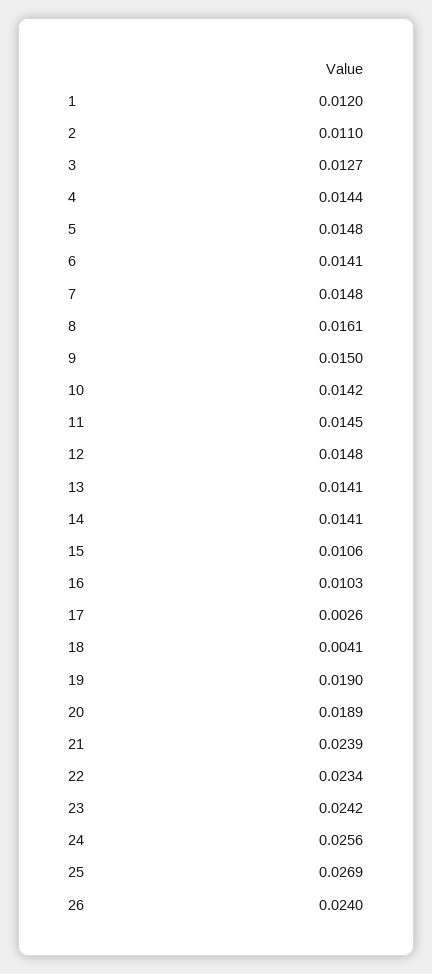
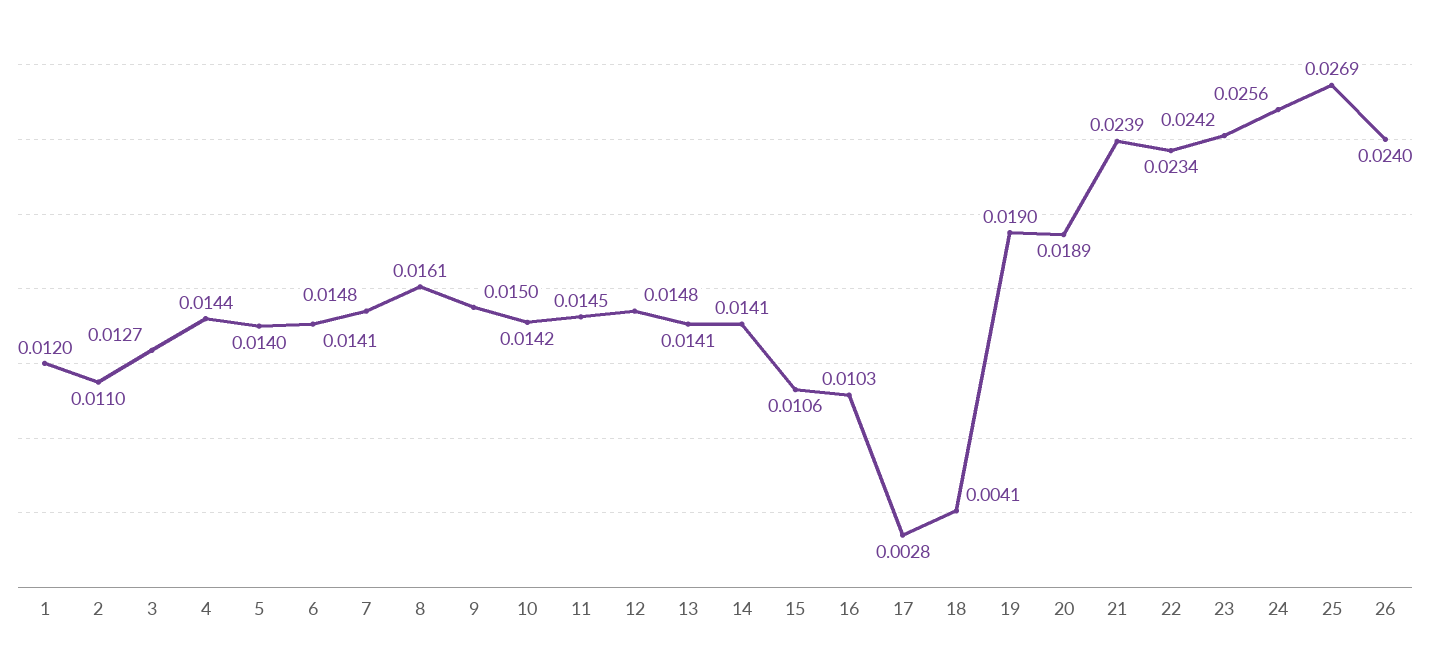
5: 0.0148 -> 0.014
17: 0.0026 -> 0.0028

